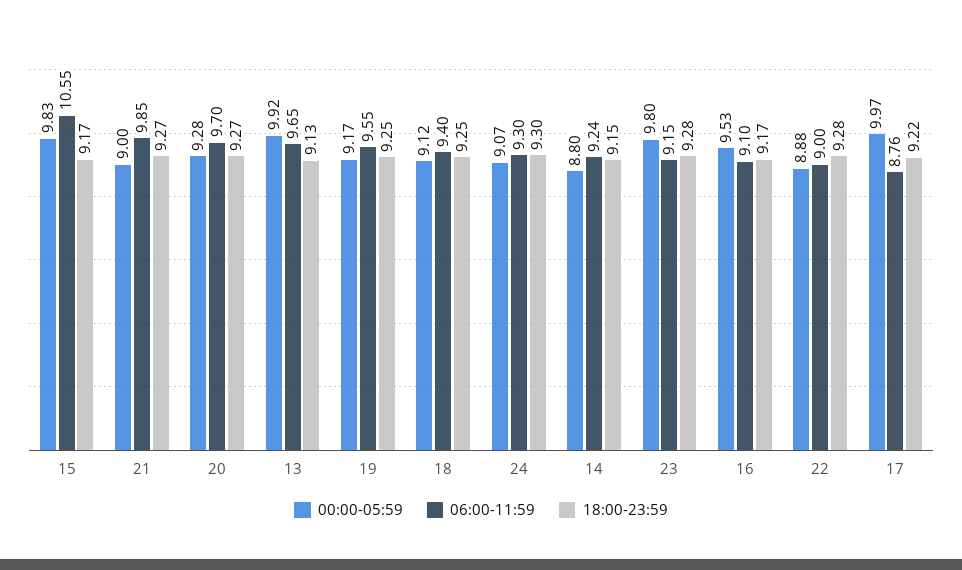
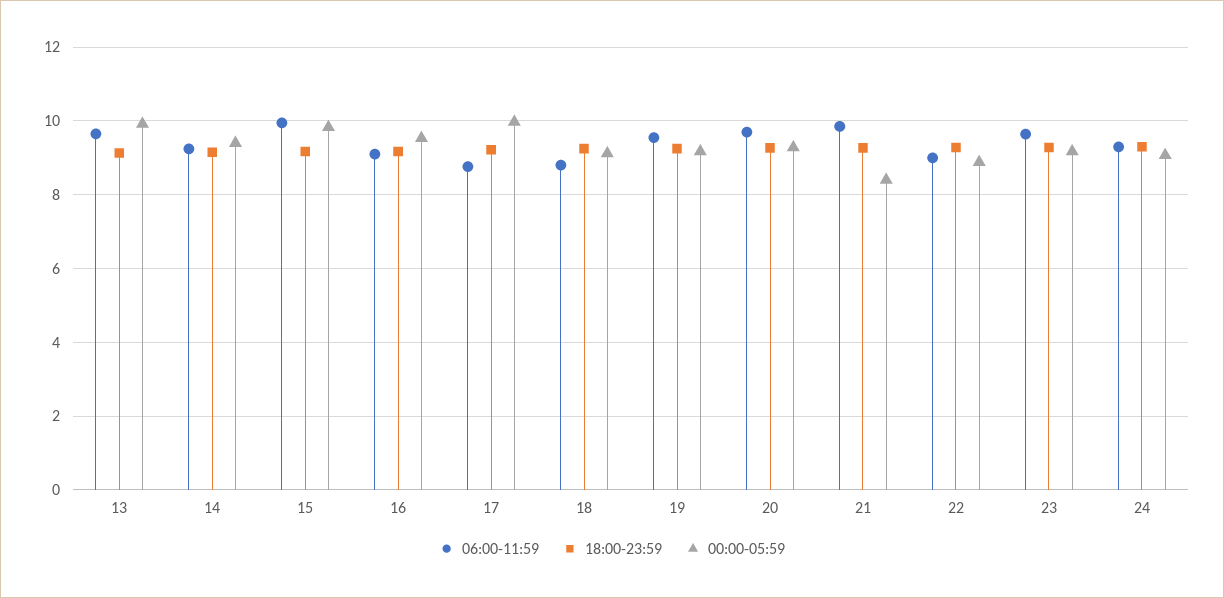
06:00-11:59, 15: 10.55 -> 10
00:00-05:59, 21: 9 -> 8.4
06:00-11:59, 18: 9.4 -> 8.8
00:00-05:59, 14: 8.8 -> 9.4
00:00-05:59, 23: 9.8 -> 9.2
06:00-11:59, 23: 9.15 -> 9.6

